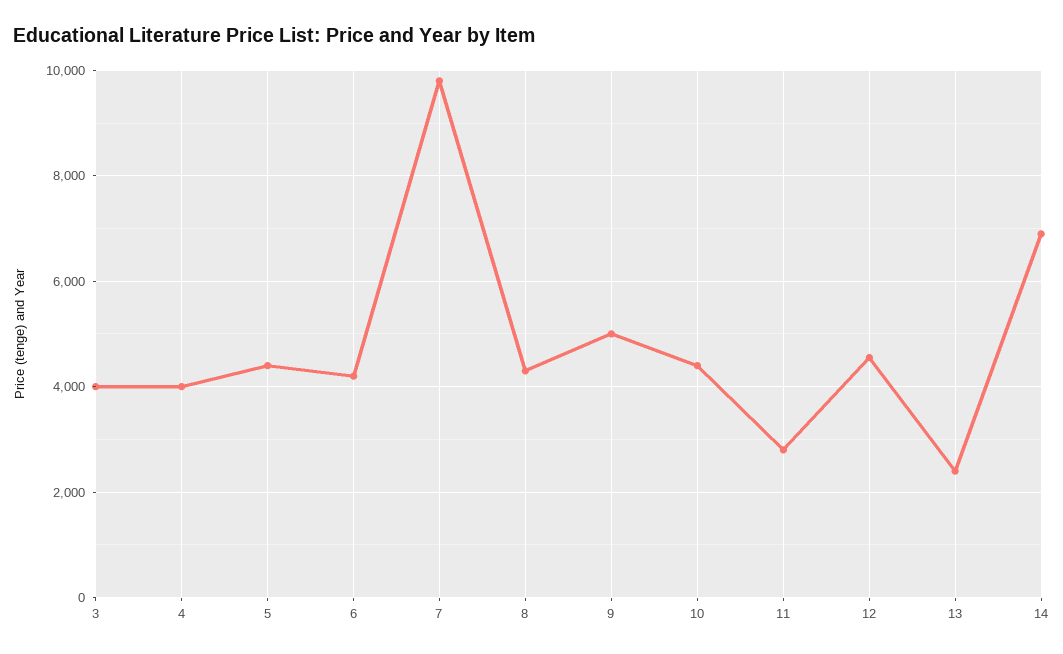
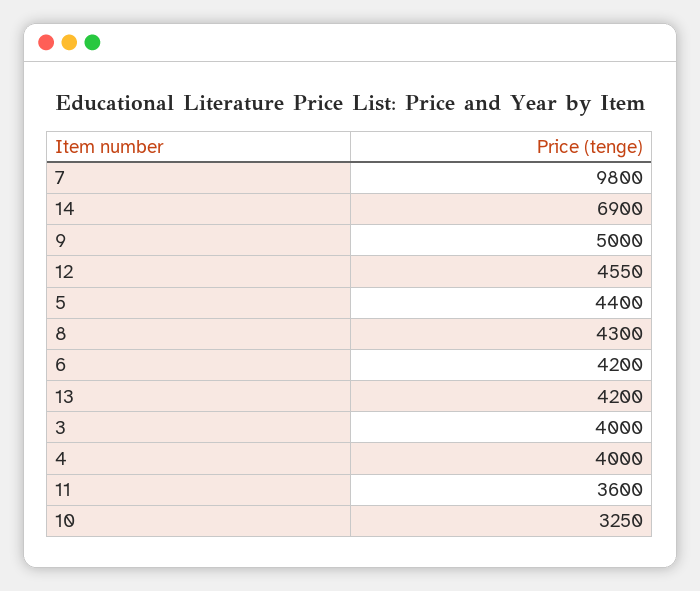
10: 4400 -> 3250
11: 2800 -> 3600
13: 2400 -> 4200

